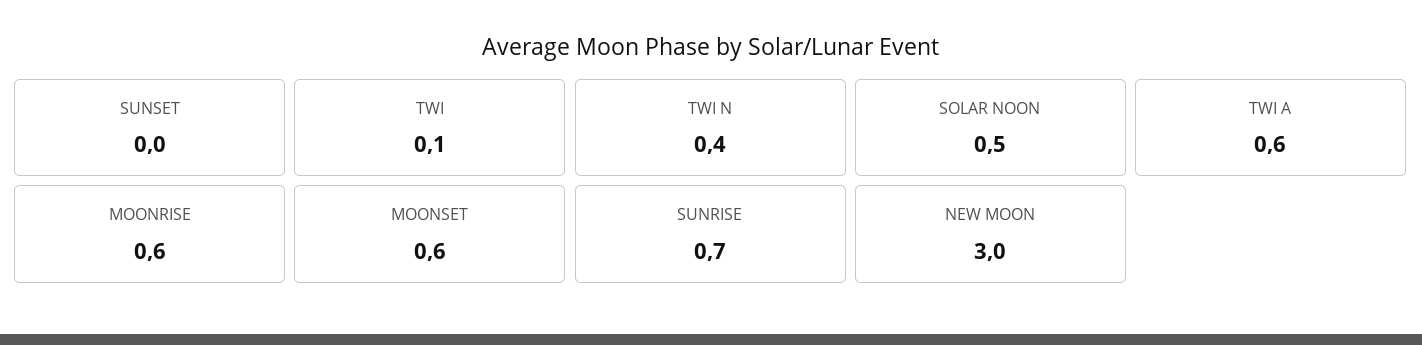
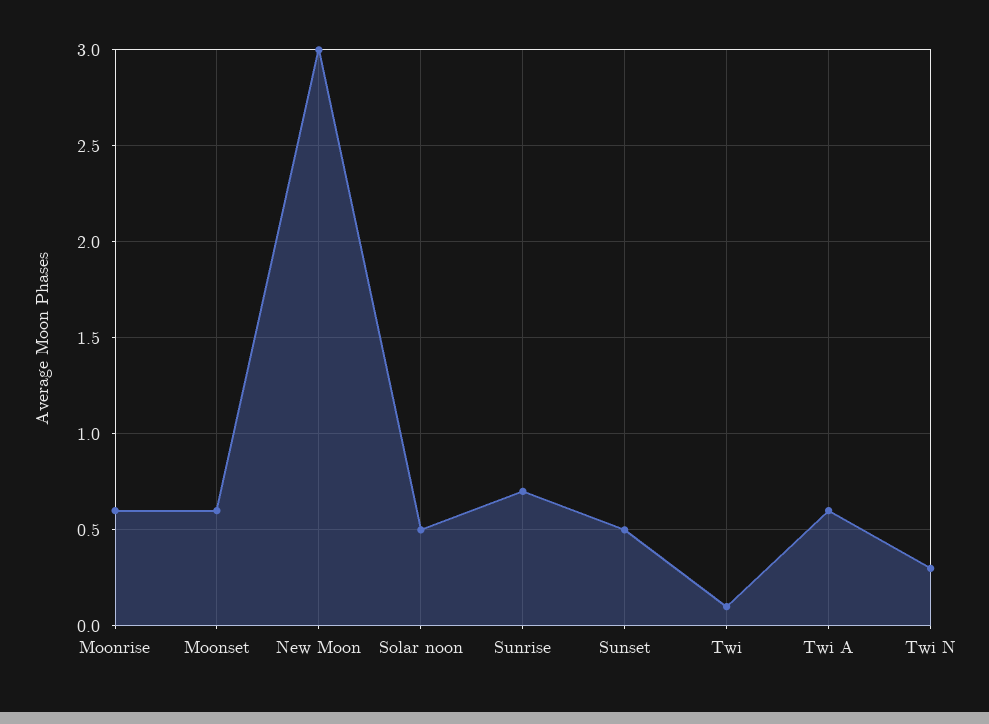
SUNSET: 0 -> 0.5
TWI N: 0.4 -> 0.3

